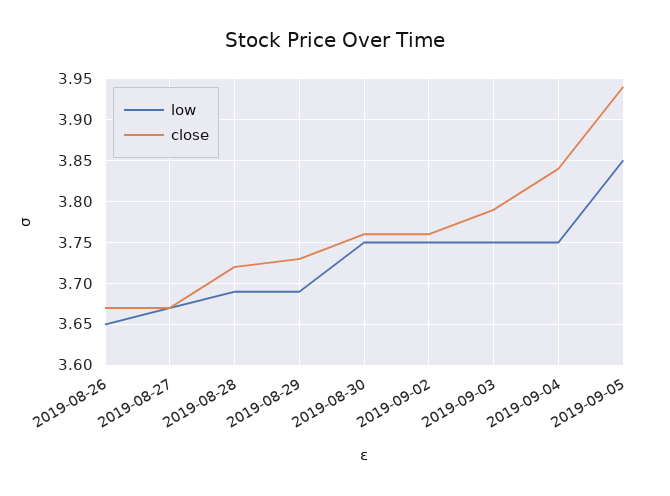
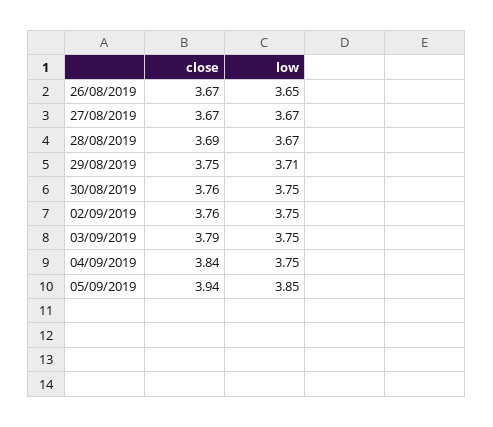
low, 2019-08-28: 3.69 -> 3.67
close, 2019-08-28: 3.72 -> 3.69
low, 2019-08-29: 3.69 -> 3.71
close, 2019-08-29: 3.73 -> 3.75

